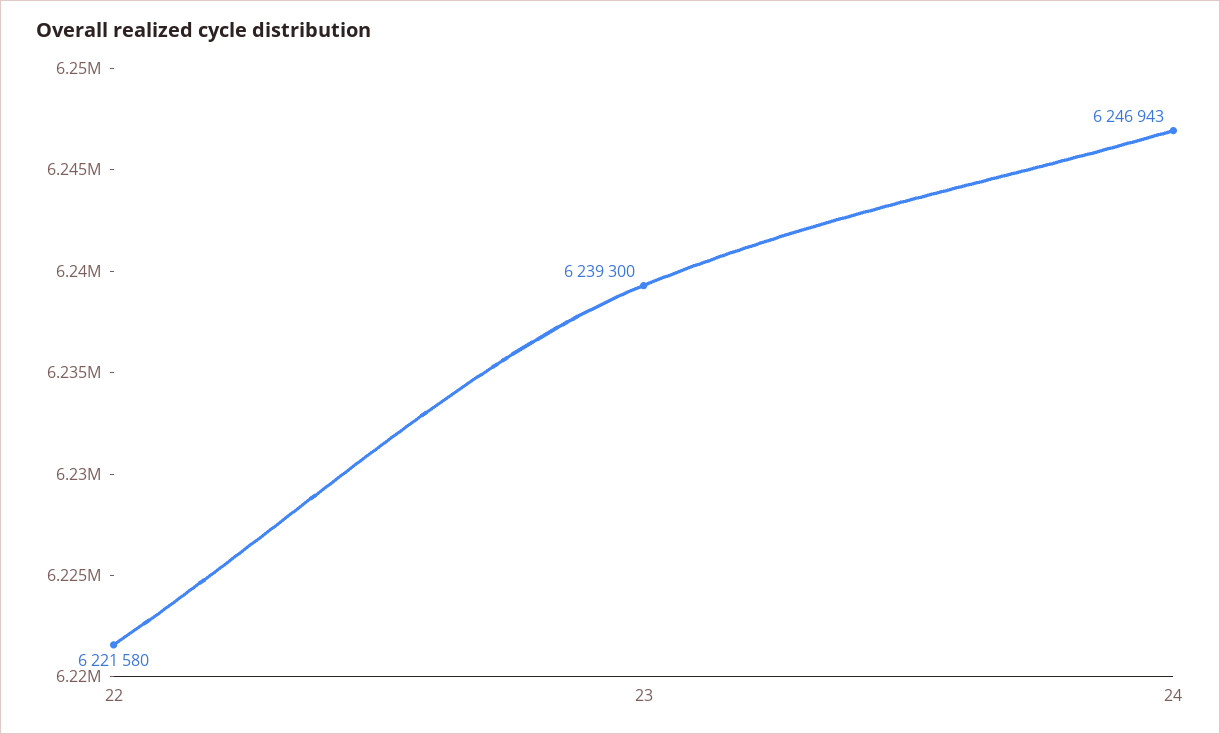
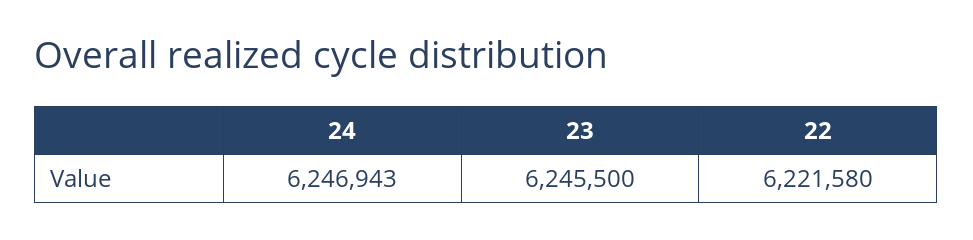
23: 6239300 -> 6245500

